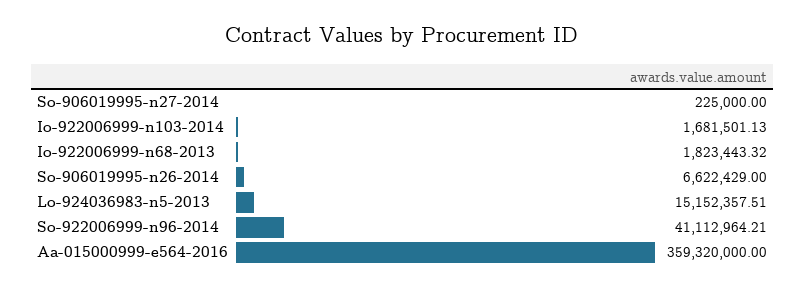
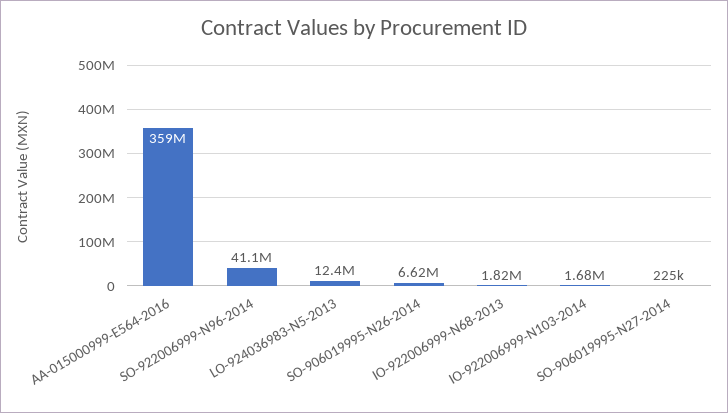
Lo-924036983-n5-2013: 15152357.51 -> 12400000

